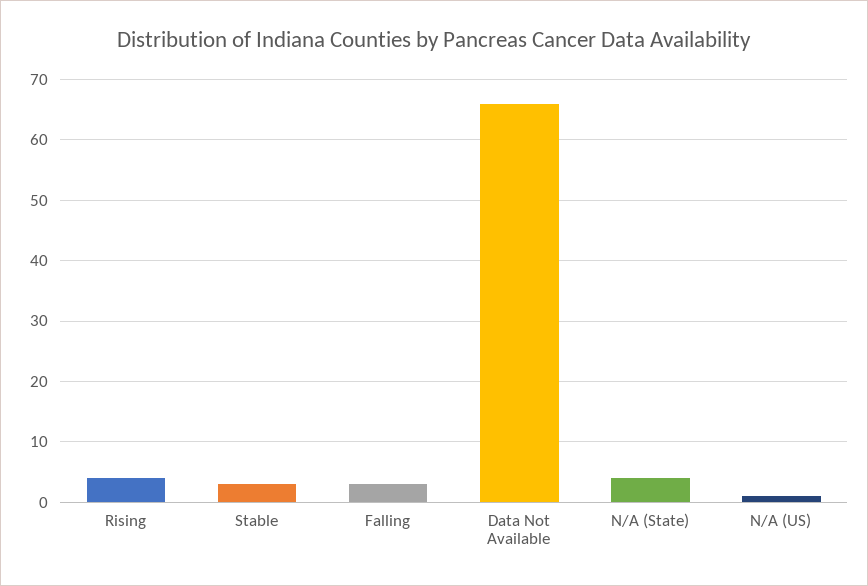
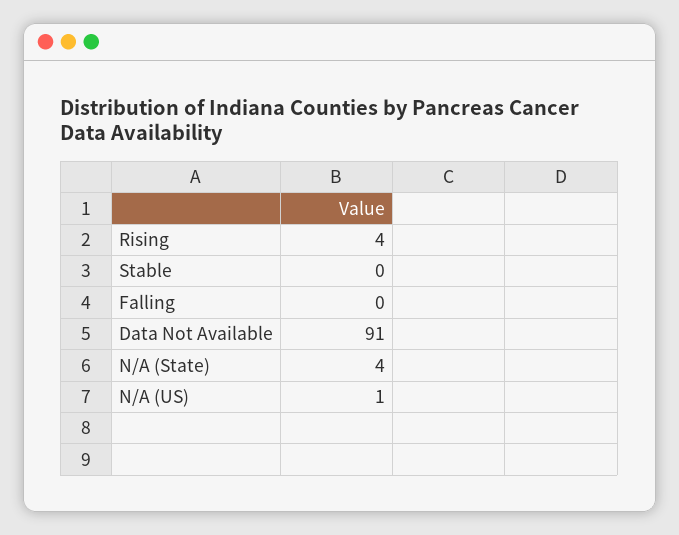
Stable: 3 -> 0
Falling: 3 -> 0
Data Not Available: 66 -> 91

